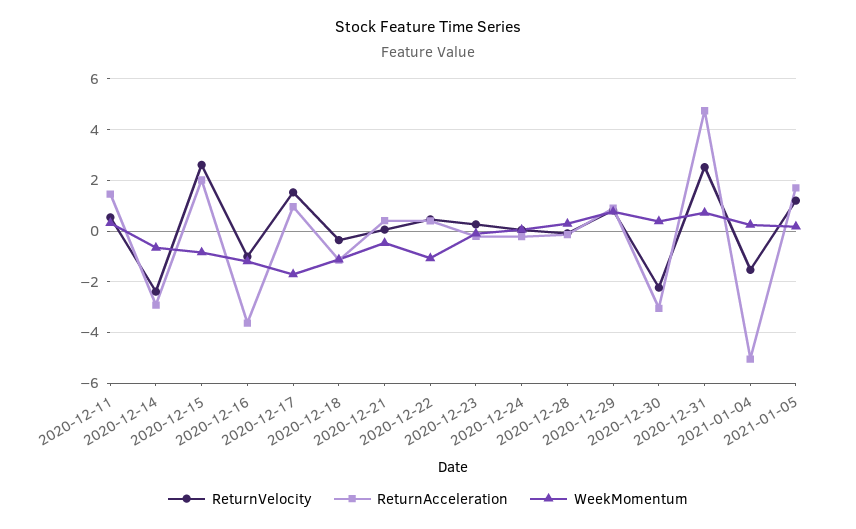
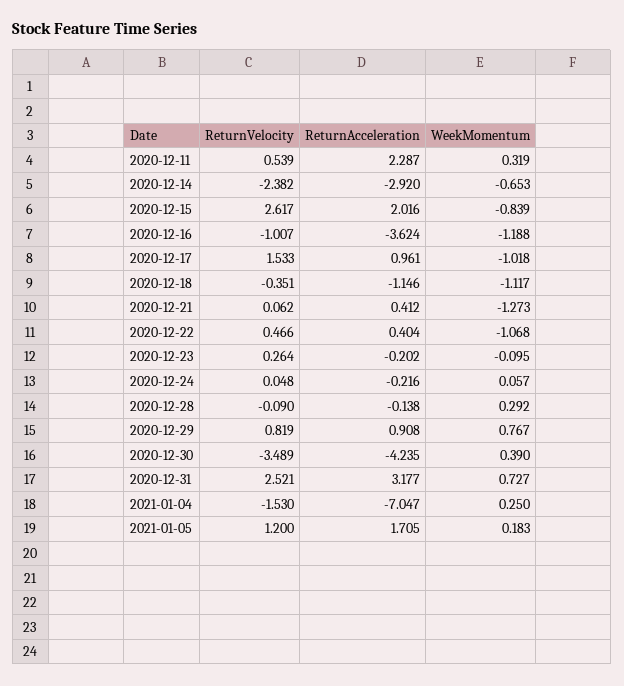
ReturnAcceleration, 2020-12-11: 1.5 -> 2.287
WeekMomentum, 2020-12-17: -1.75 -> -1.018
WeekMomentum, 2020-12-21: -0.5 -> -1.273
ReturnVelocity, 2020-12-30: -2.25 -> -3.489
ReturnAcceleration, 2020-12-30: -3 -> -4.235
ReturnAcceleration, 2020-12-31: 4.75 -> 3.177
ReturnAcceleration, 2021-01-04: -5 -> -7.047

